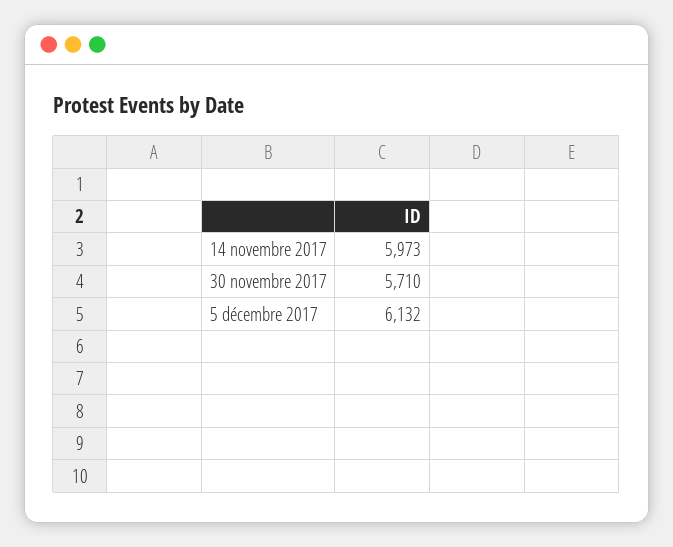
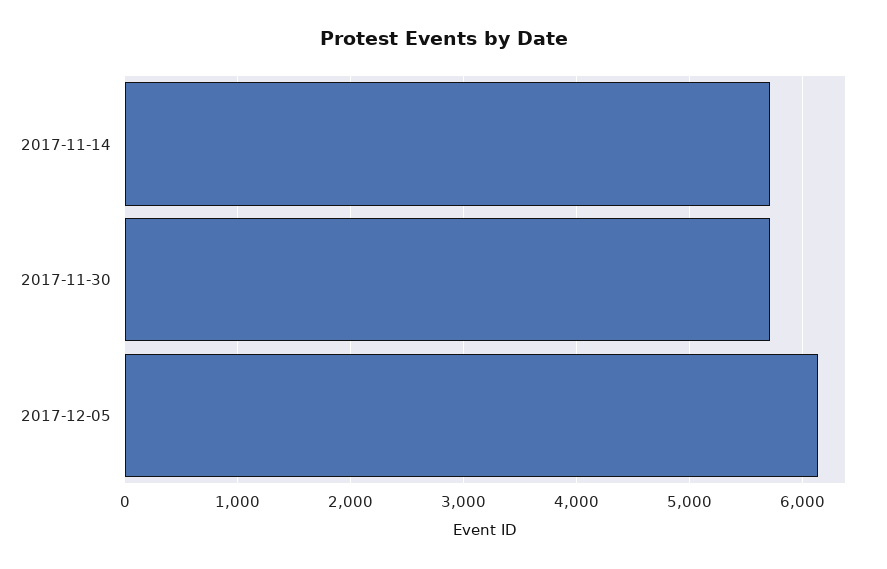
14 novembre 2017: 5973 -> 5700

